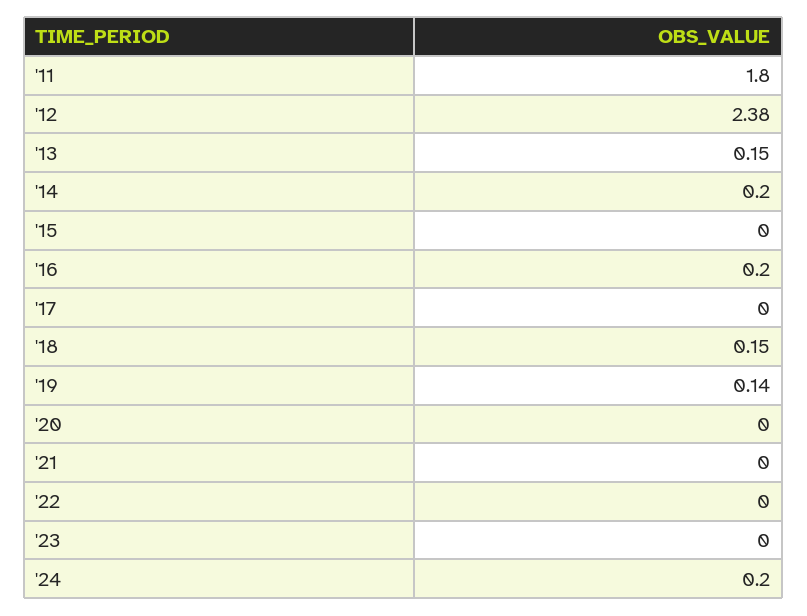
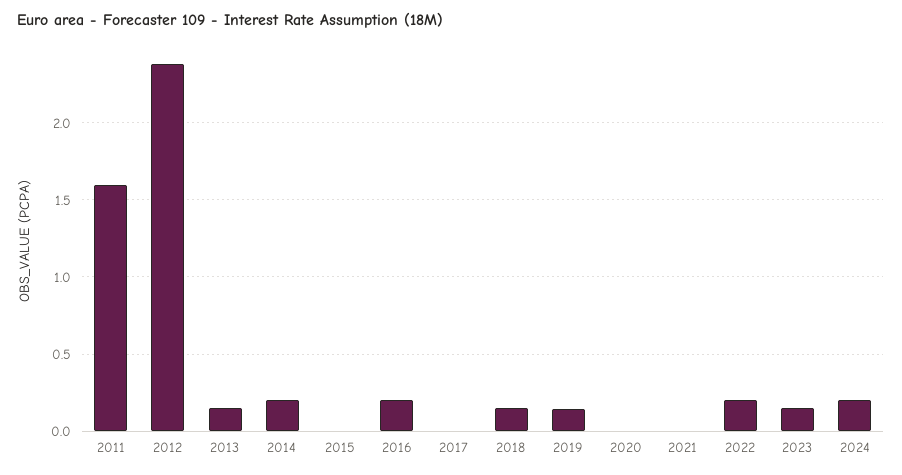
'11: 1.8 -> 1.6
'22: 0 -> 0.2
'23: 0 -> 0.15

